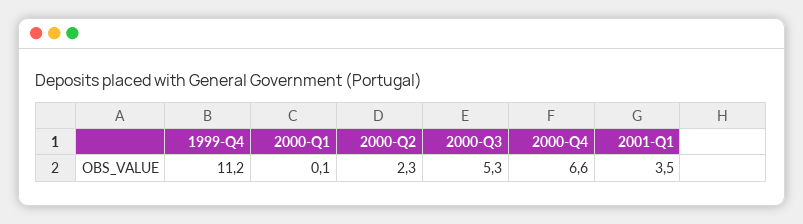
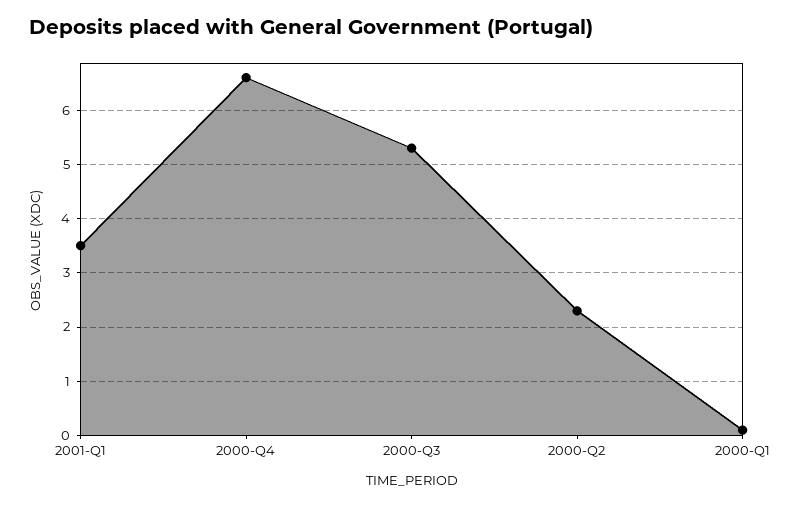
1999-Q4: 11.2 -> none

